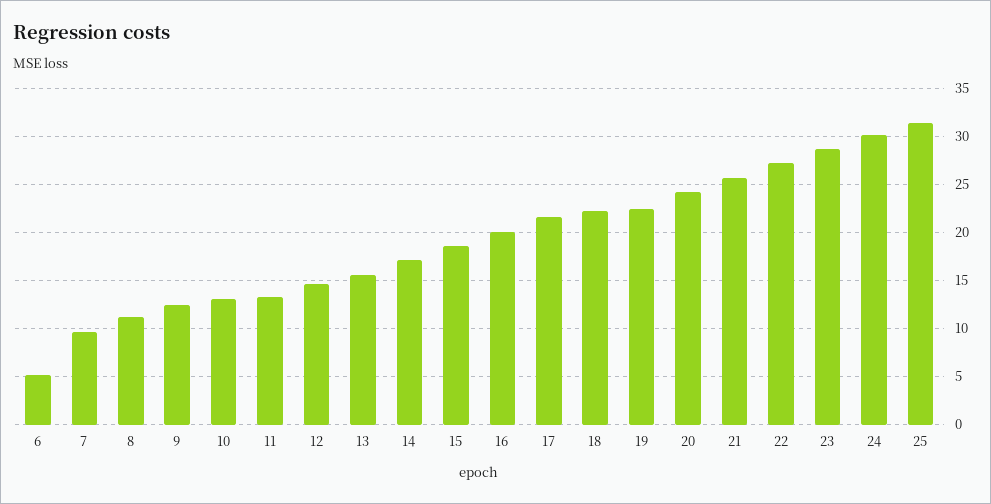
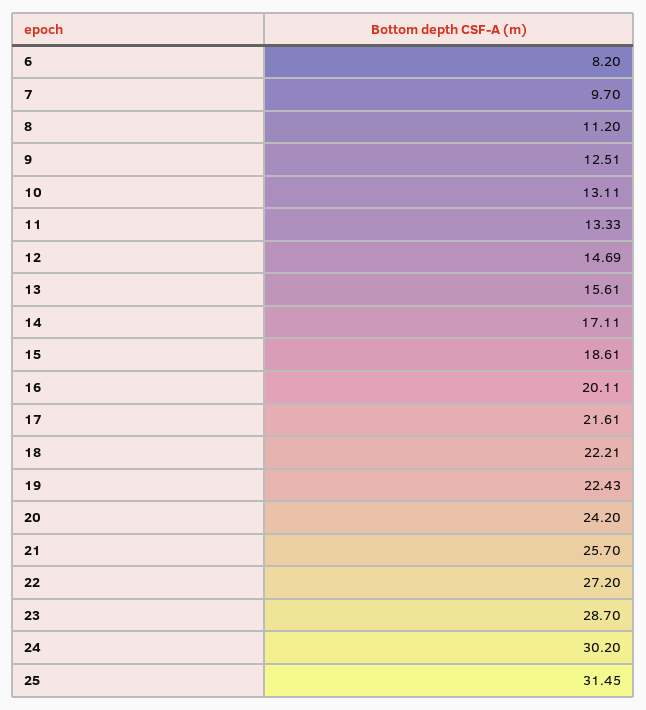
6: 5 -> 8.2

